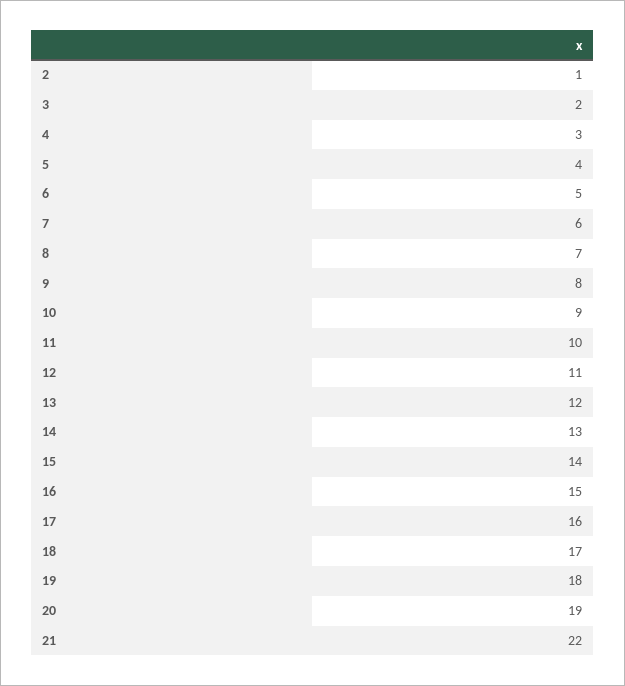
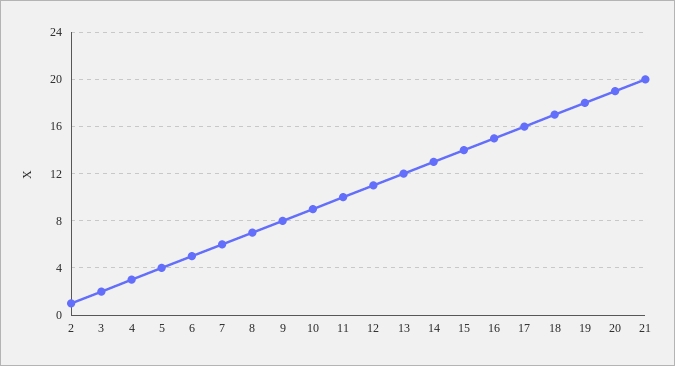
21: 22 -> 20

